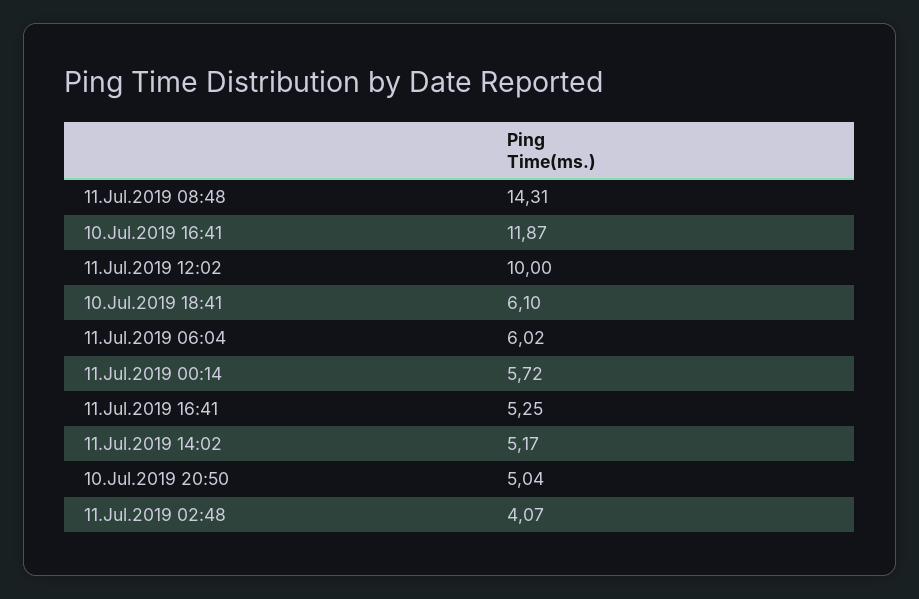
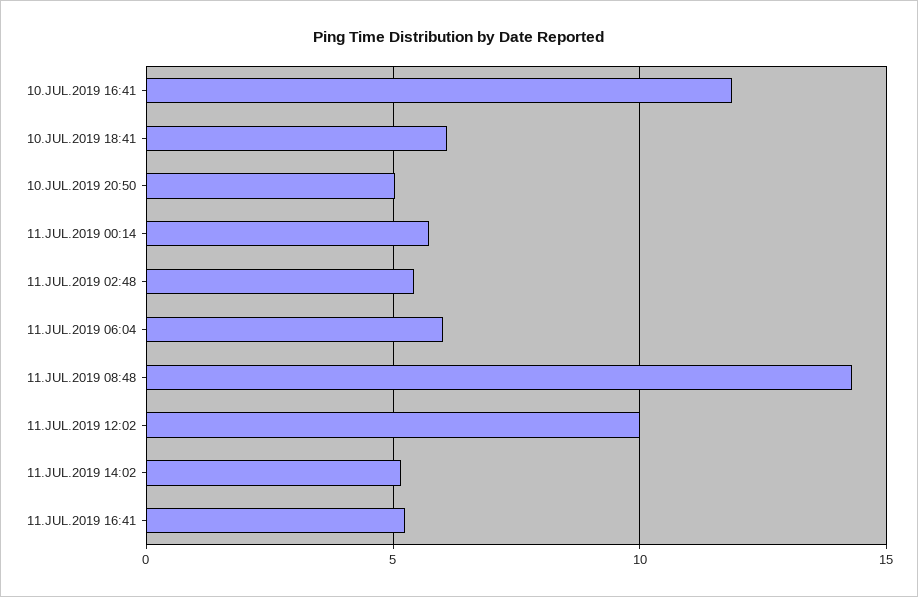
11.Jul.2019 02:48: 4.07 -> 5.5

